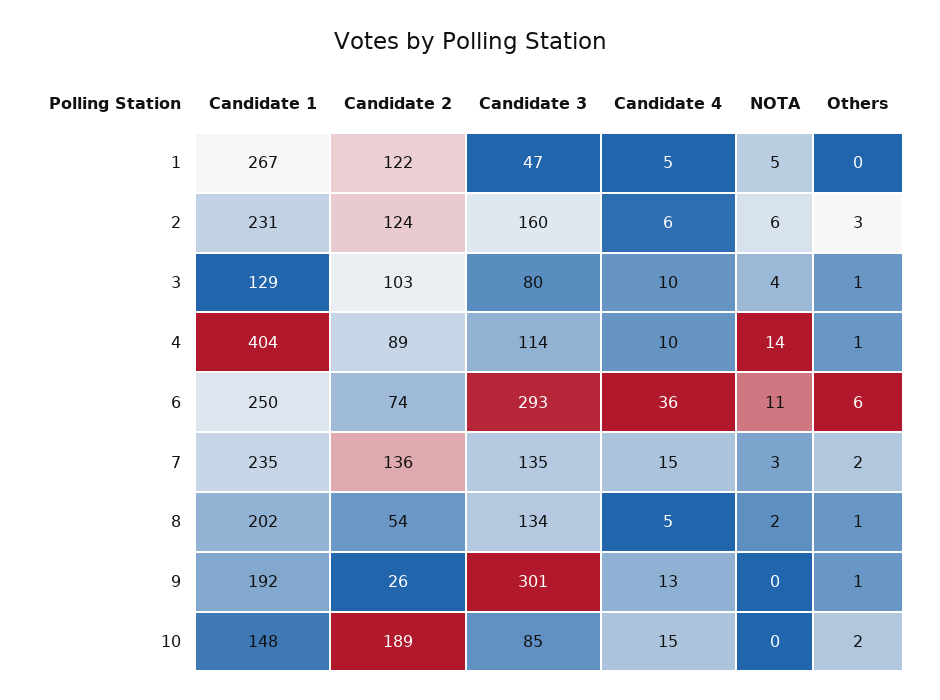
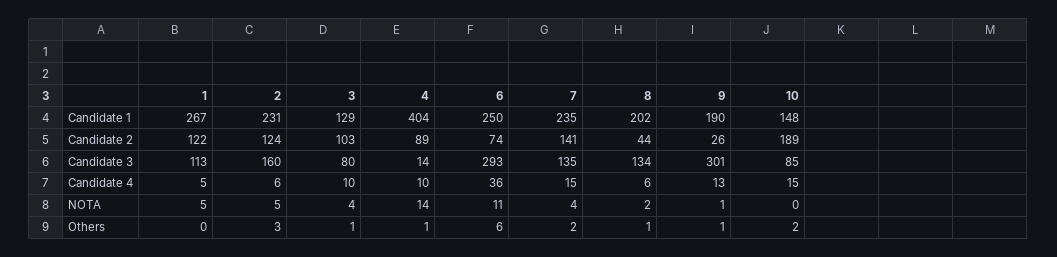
Candidate 3, 1: 47 -> 113
NOTA, 2: 6 -> 5
Candidate 3, 4: 114 -> 14
Candidate 2, 7: 136 -> 141
NOTA, 7: 3 -> 4
Candidate 2, 8: 54 -> 44
Candidate 4, 8: 5 -> 6
Candidate 1, 9: 192 -> 190
NOTA, 9: 0 -> 1

